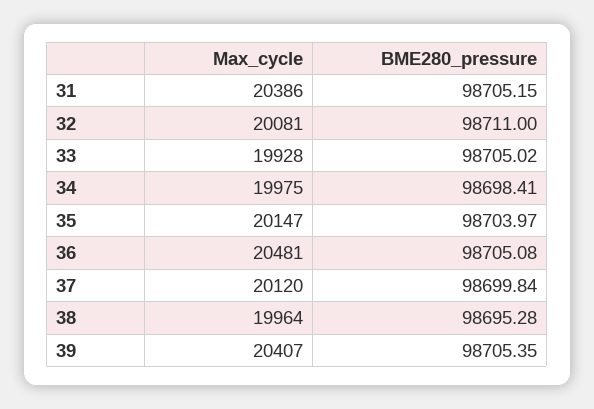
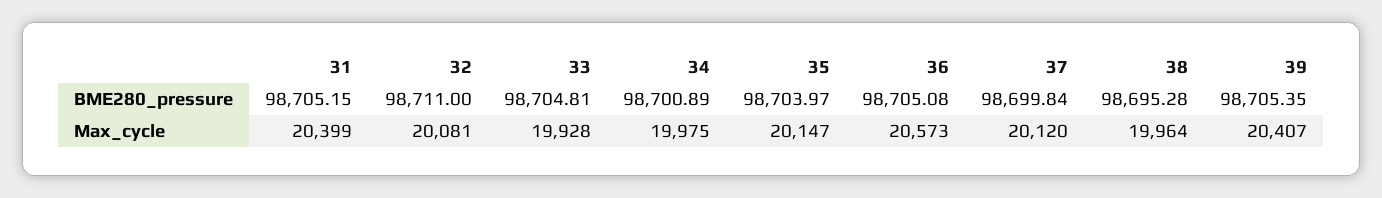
Max_cycle, 31: 20386 -> 20399
BME280_pressure, 33: 98705.02 -> 98704.81
BME280_pressure, 34: 98698.41 -> 98700.89
Max_cycle, 36: 20481 -> 20573

